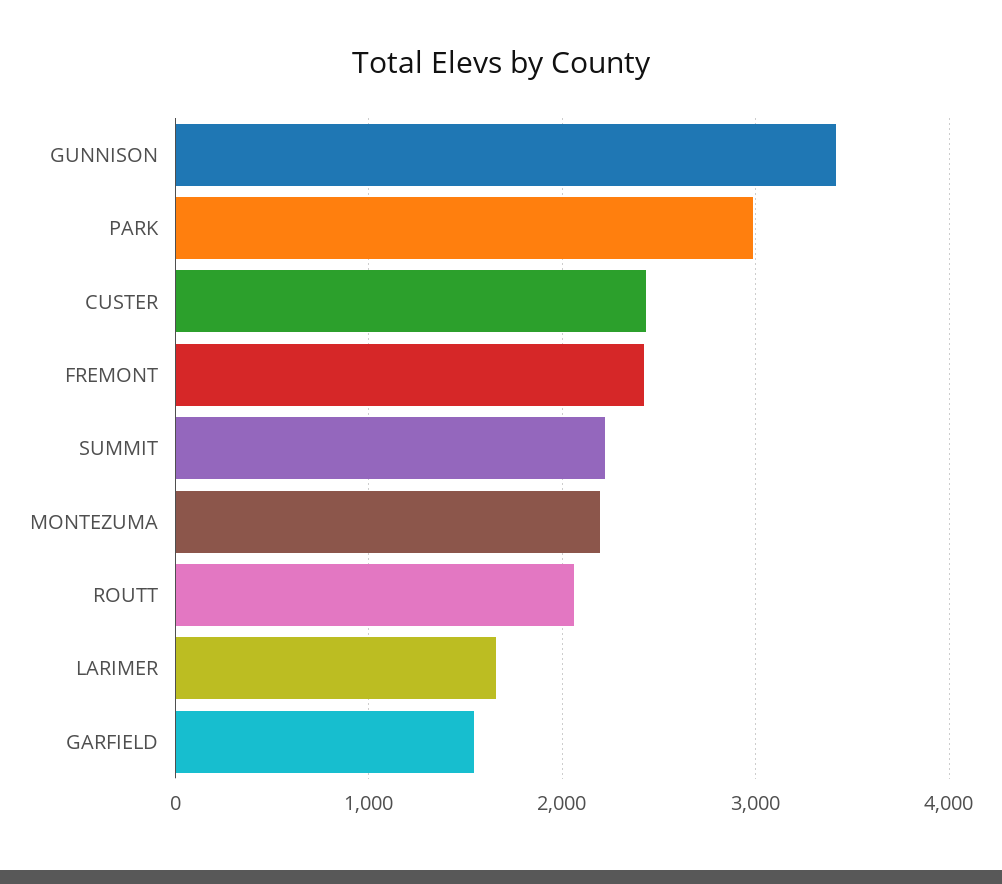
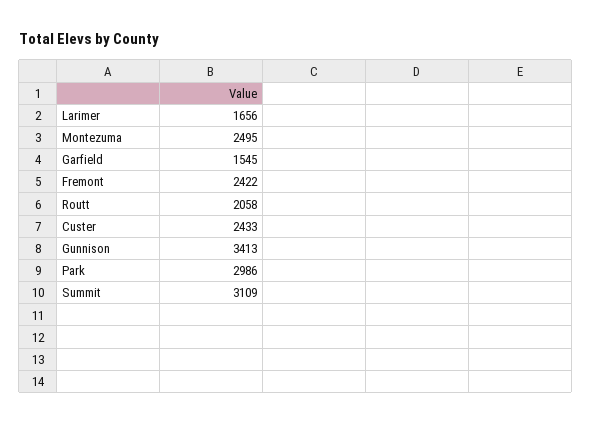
SUMMIT: 2200 -> 3109
MONTEZUMA: 2200 -> 2495

